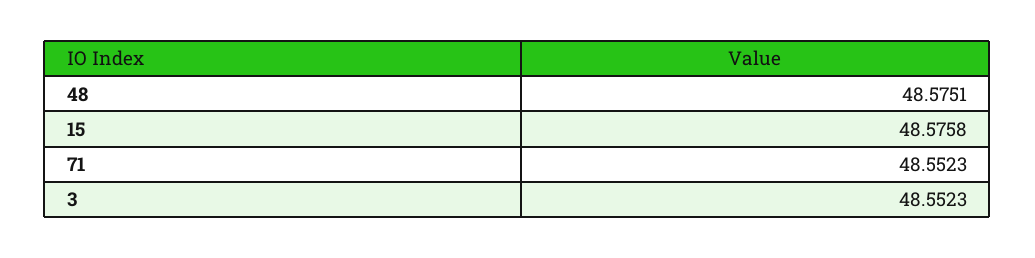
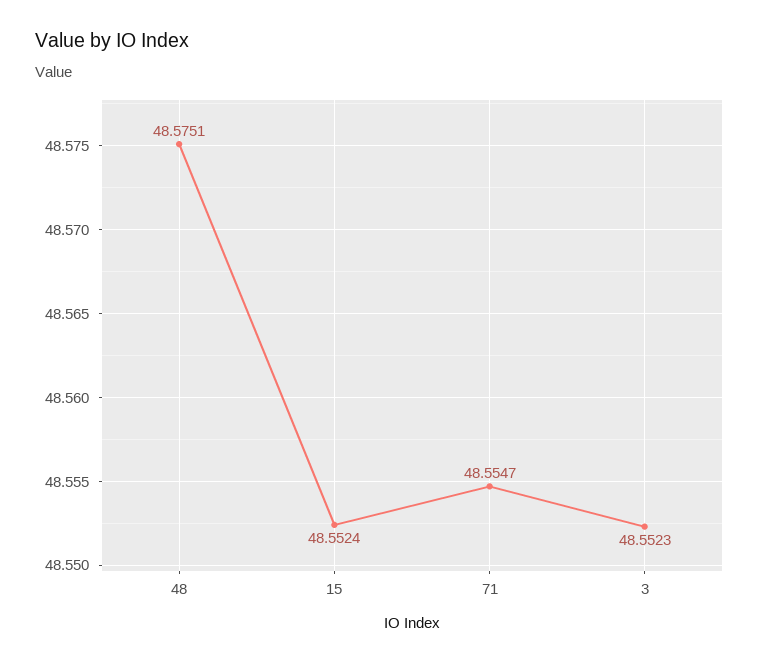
15: 48.5758 -> 48.5524
71: 48.5523 -> 48.5547

